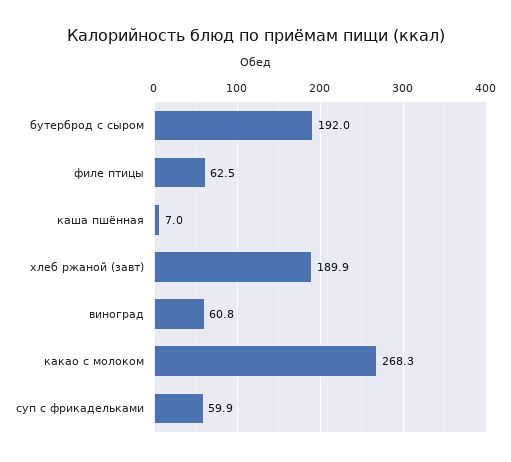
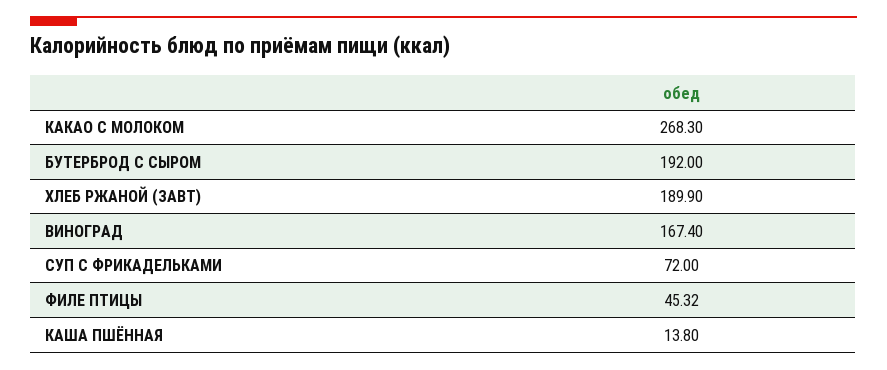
филе птицы: 62.5 -> 45.32
каша пшённая: 7 -> 13.8
виноград: 60.8 -> 167.4
суп с фрикадельками: 59.9 -> 72

